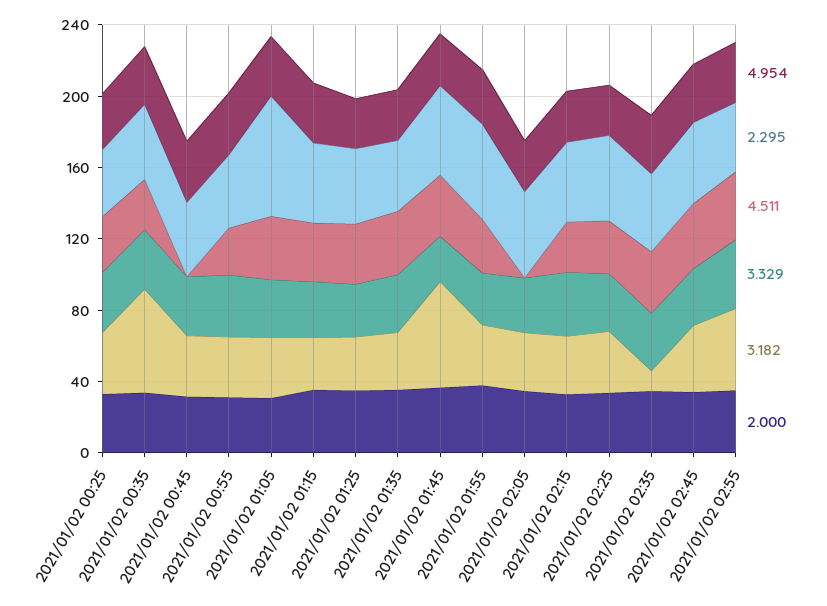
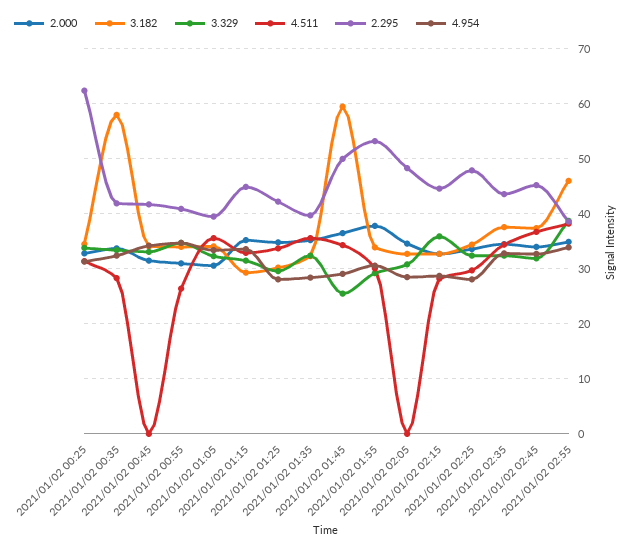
2.295, 2021/01/02 00:25: 40 -> 62
2.295, 2021/01/02 01:05: 70 -> 40
3.182, 2021/01/02 02:35: 10 -> 38

